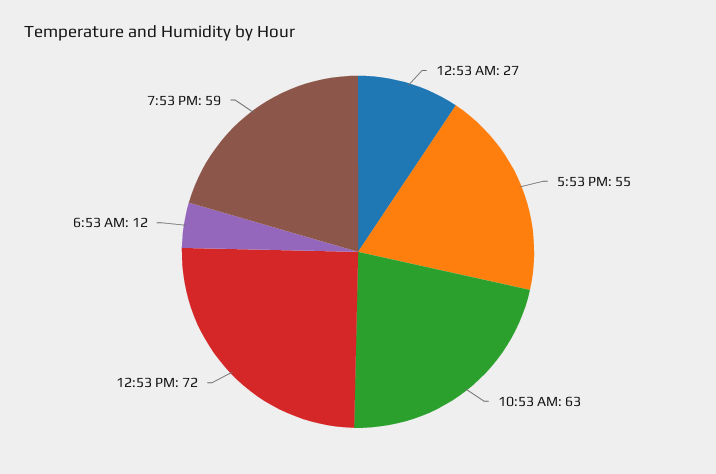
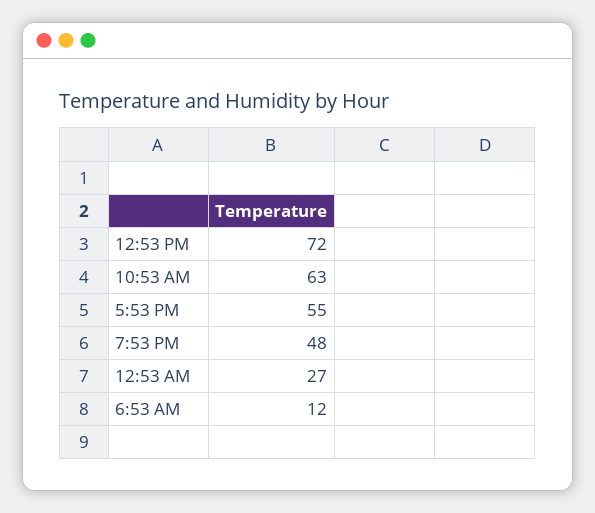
7:53 PM: 59 -> 48

